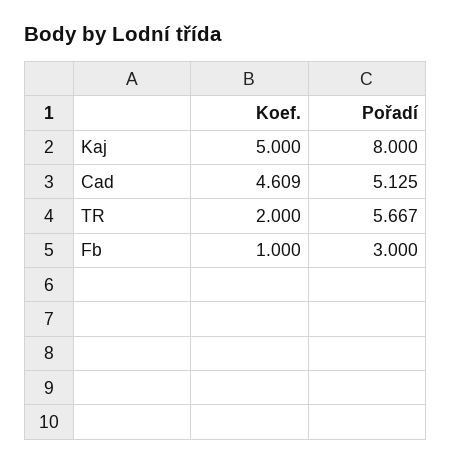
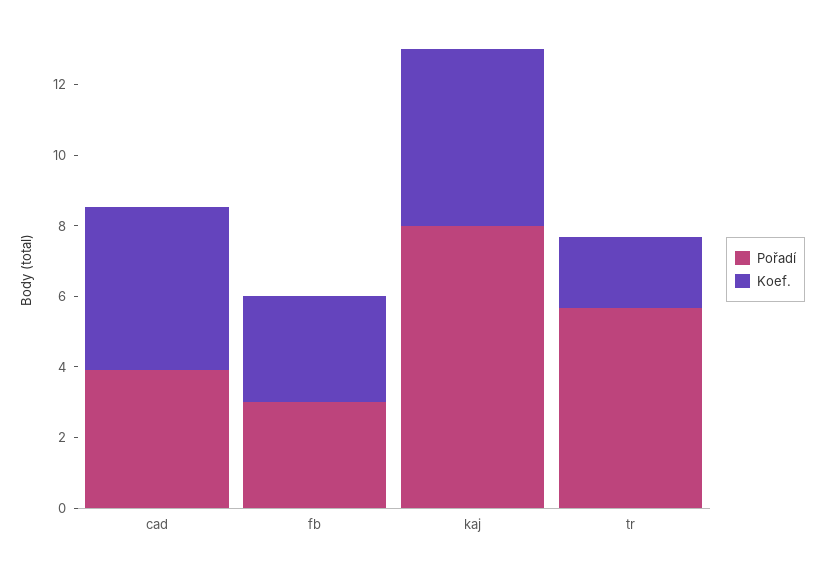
Pořadí, Cad: 5.125 -> 4
Koef., Fb: 1 -> 3

